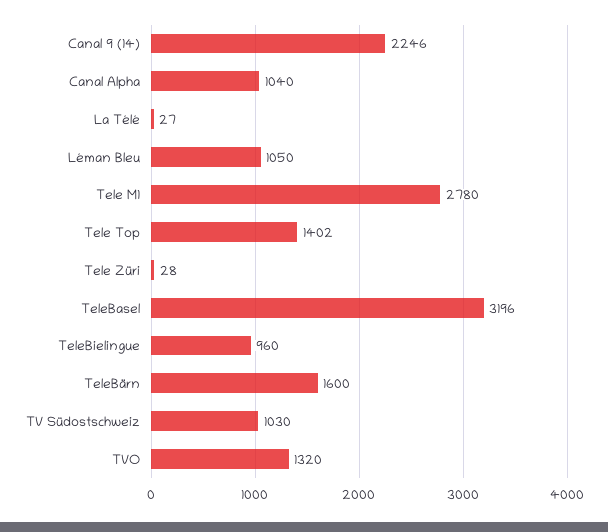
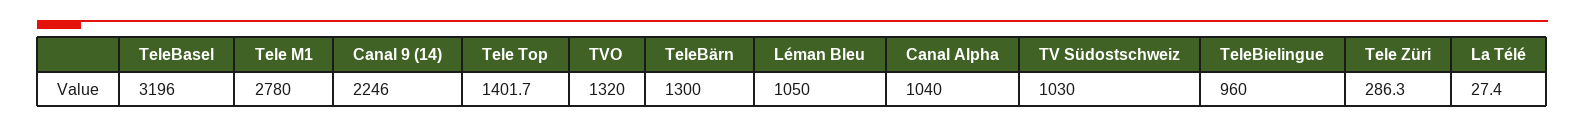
Tele Züri: 28 -> 286.3
TeleBärn: 1600 -> 1300

